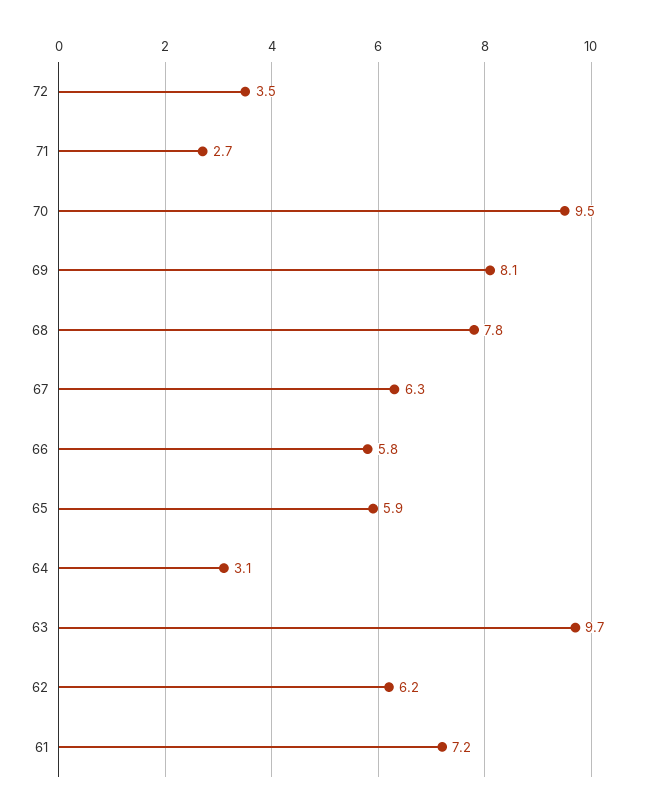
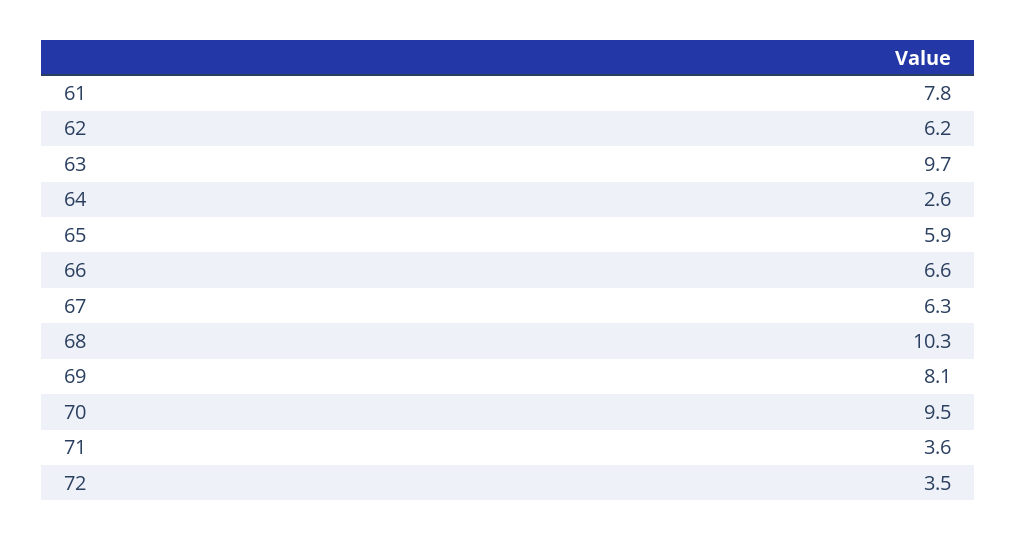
71: 2.7 -> 3.6
68: 7.8 -> 10.3
66: 5.8 -> 6.6
64: 3.1 -> 2.6
61: 7.2 -> 7.8

